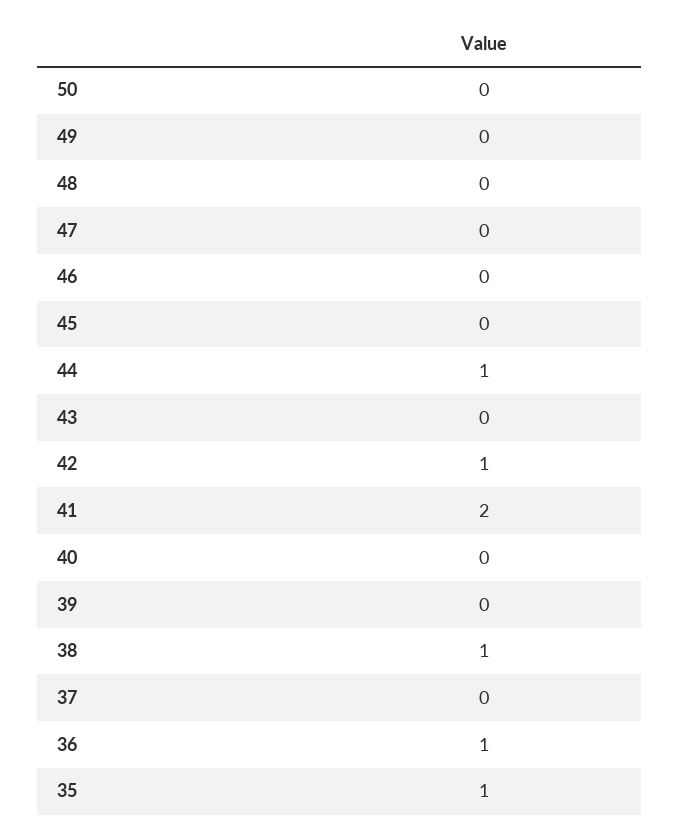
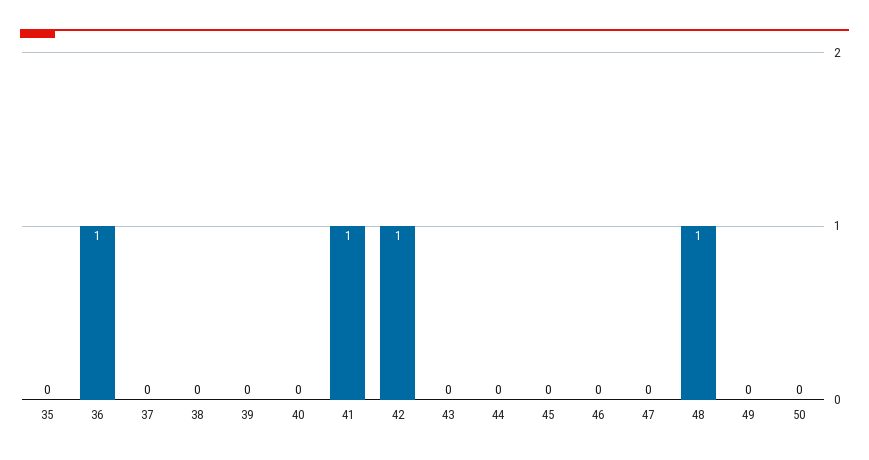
48: 0 -> 1
44: 1 -> 0
41: 2 -> 1
38: 1 -> 0
35: 1 -> 0

